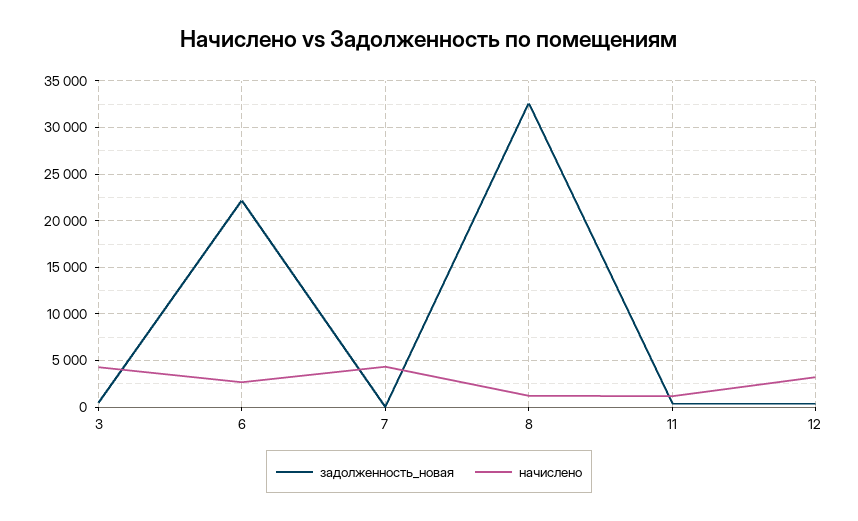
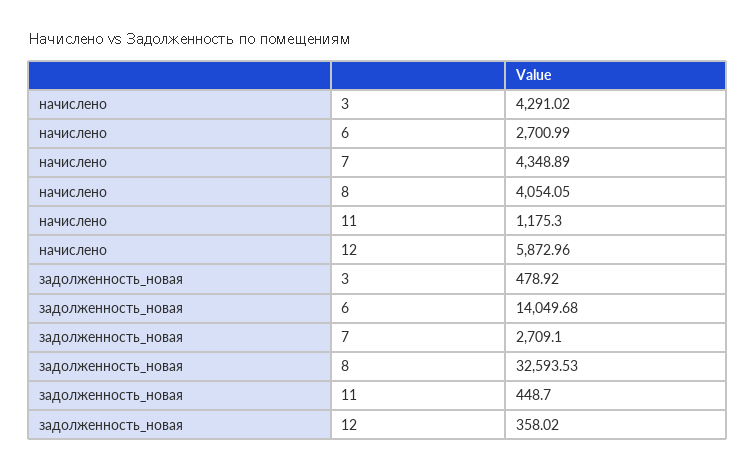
задолженность_новая, 6: 22000 -> 14049.68
задолженность_новая, 7: 0 -> 2709.1
начислено, 8: 1000 -> 4054.05
начислено, 12: 3000 -> 5872.96

